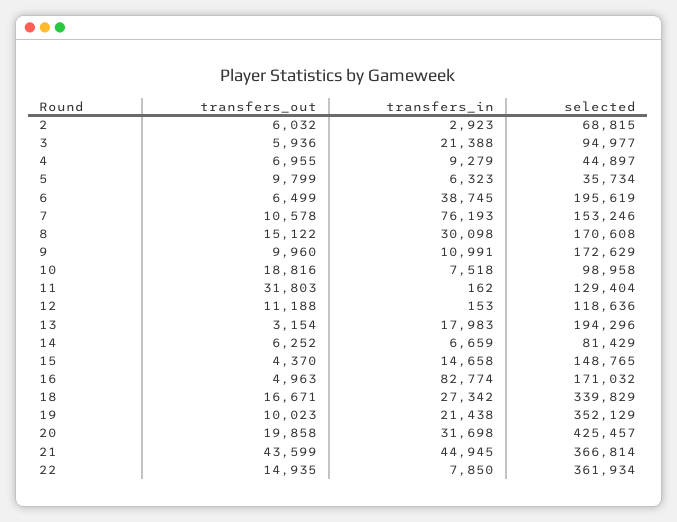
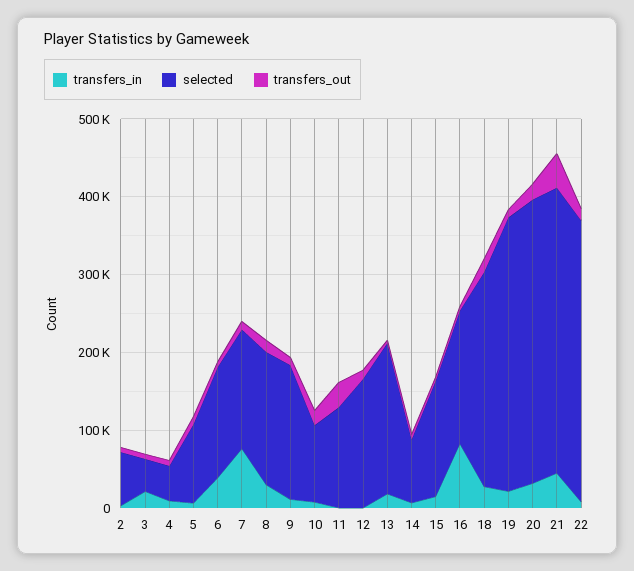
selected, 3: 94977 -> 40000
selected, 5: 35734 -> 100000
selected, 6: 195619 -> 140000
selected, 12: 118636 -> 160000
selected, 18: 339829 -> 280000
selected, 20: 425457 -> 360000

